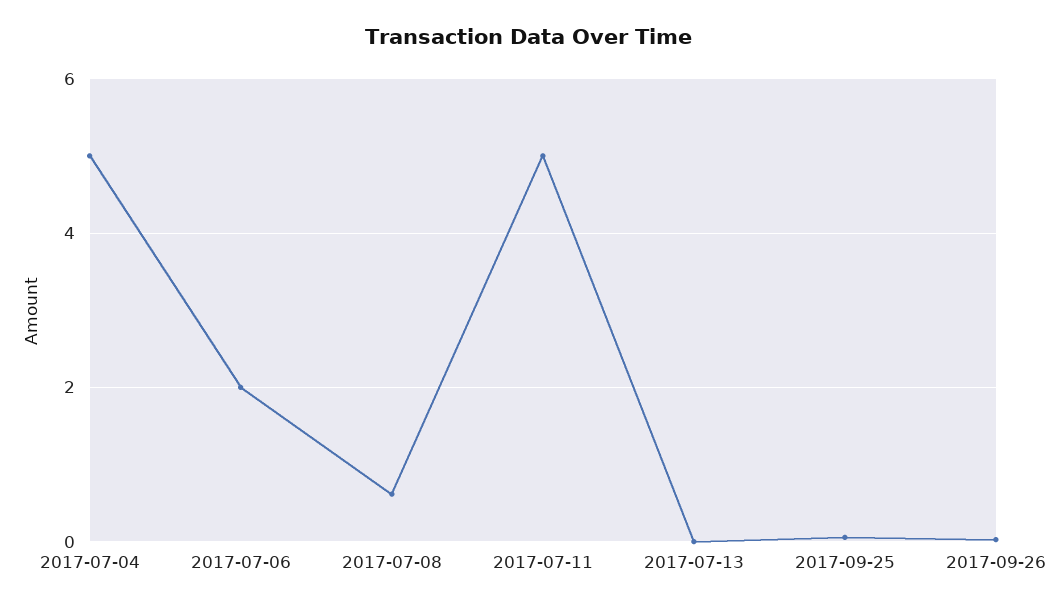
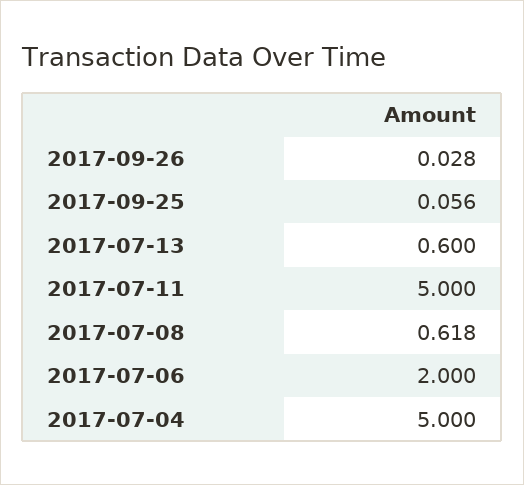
2017-07-13: 0 -> 0.6

